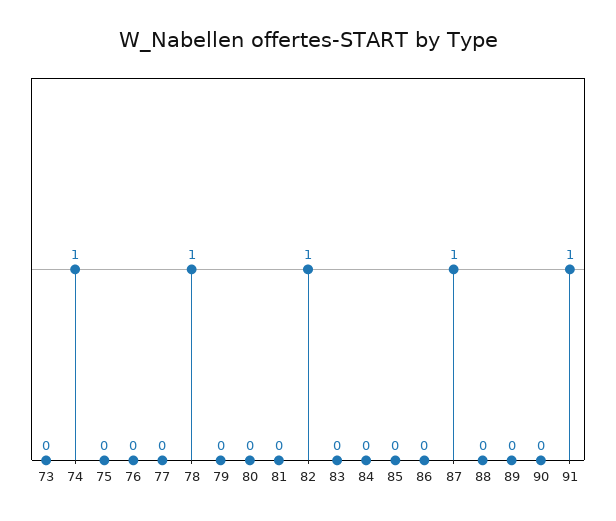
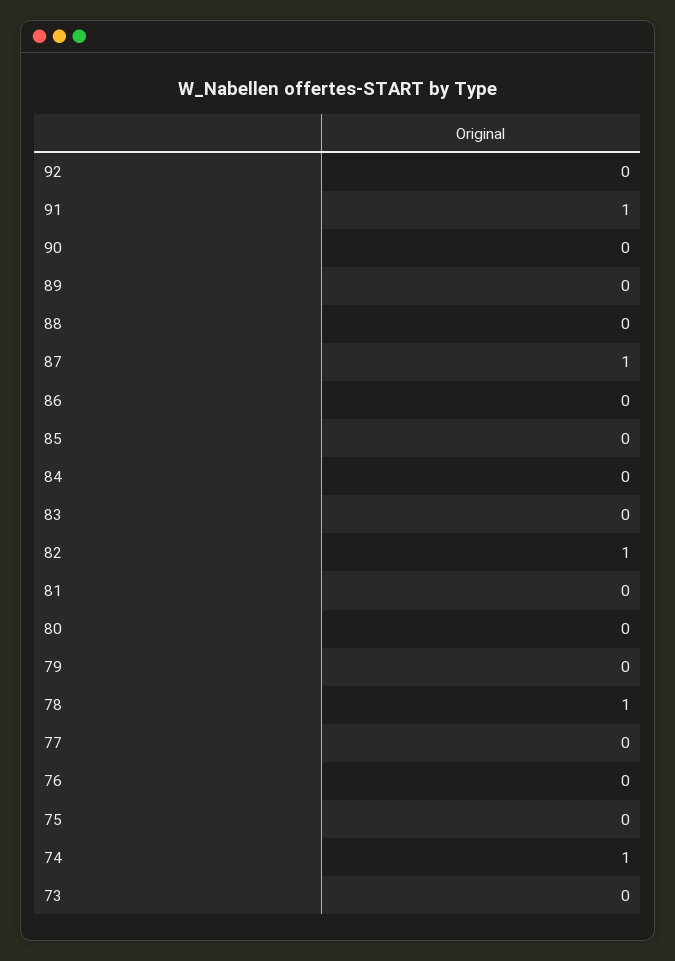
92: none -> 0

